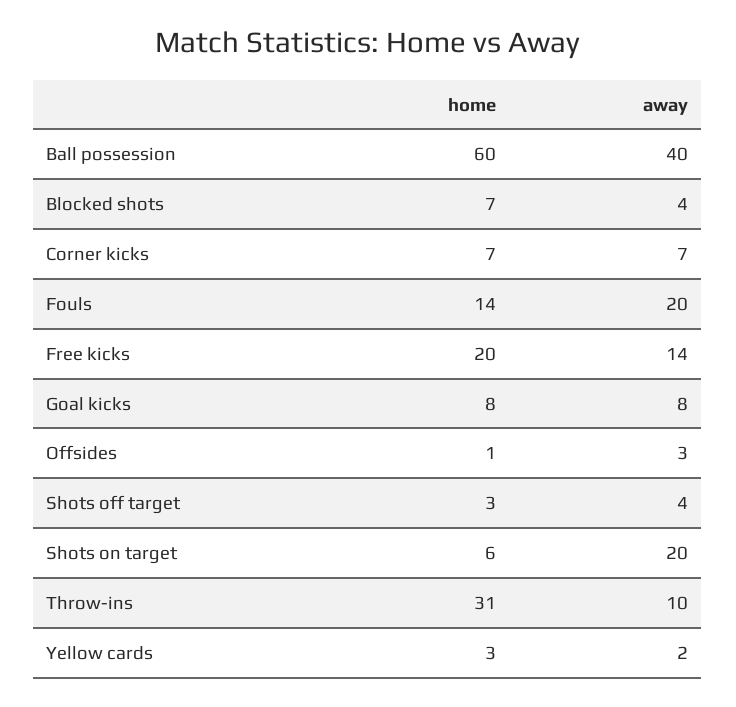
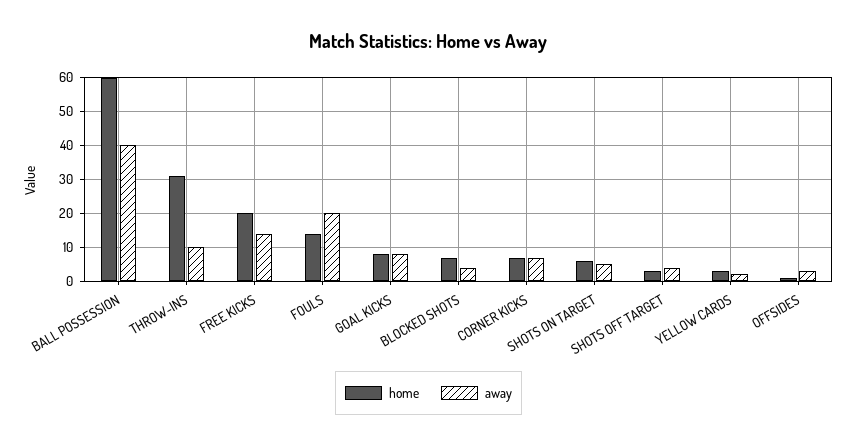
away, Shots on target: 20 -> 5

